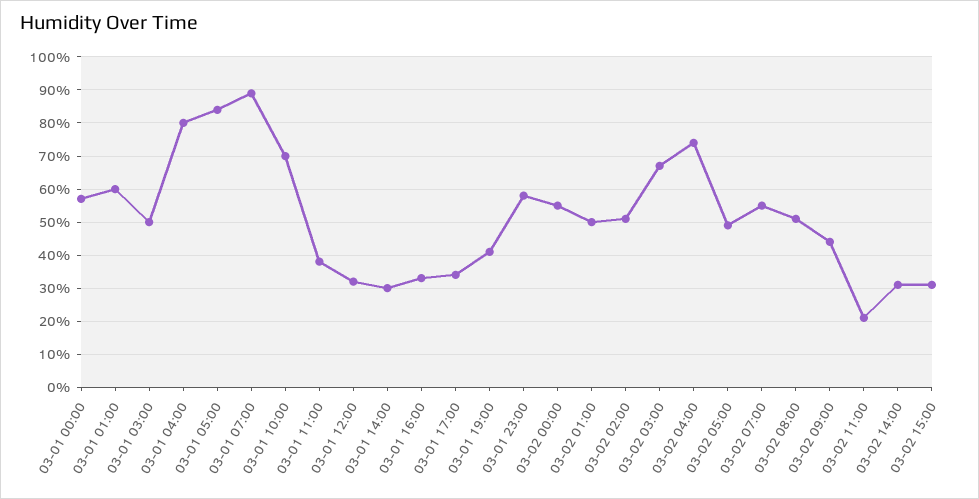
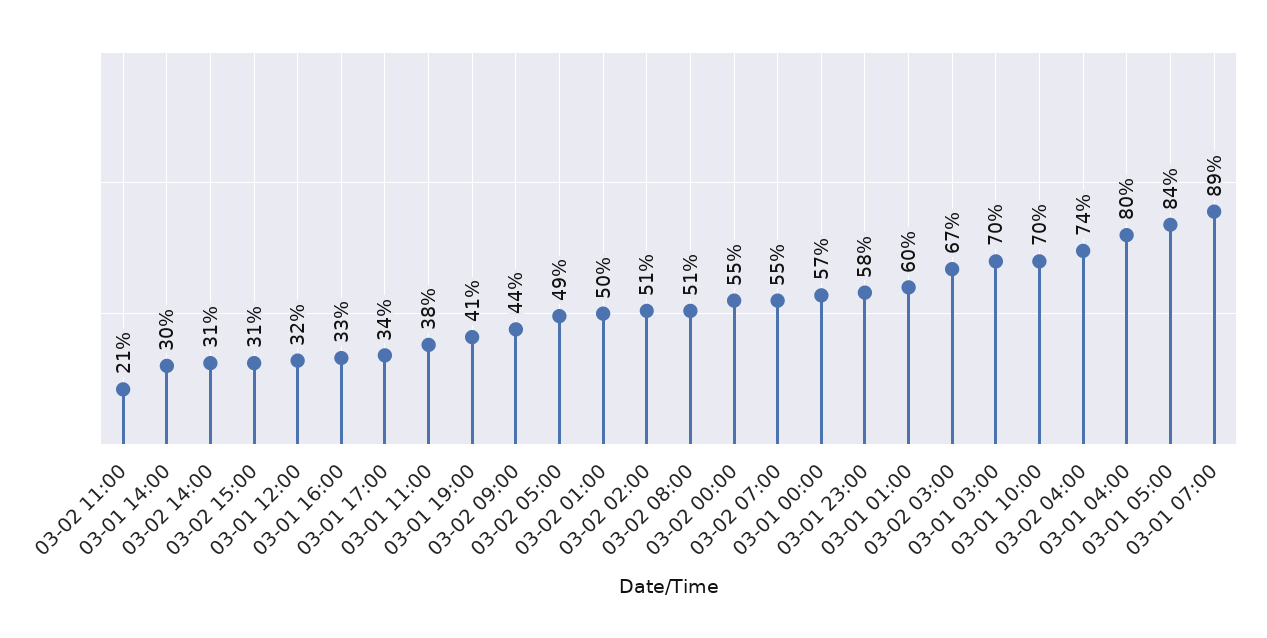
03-01 03:00: 50 -> 70

